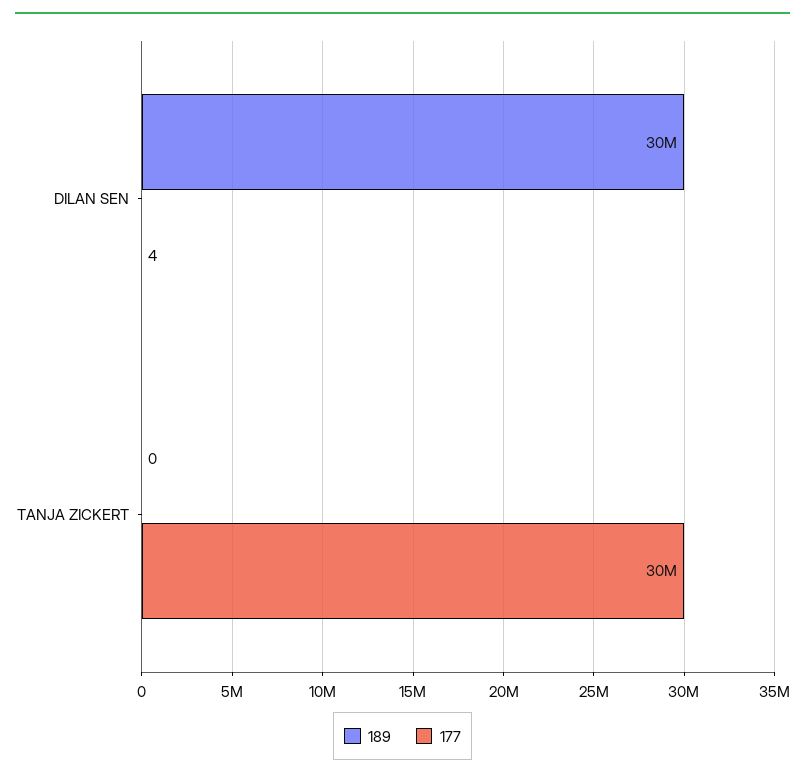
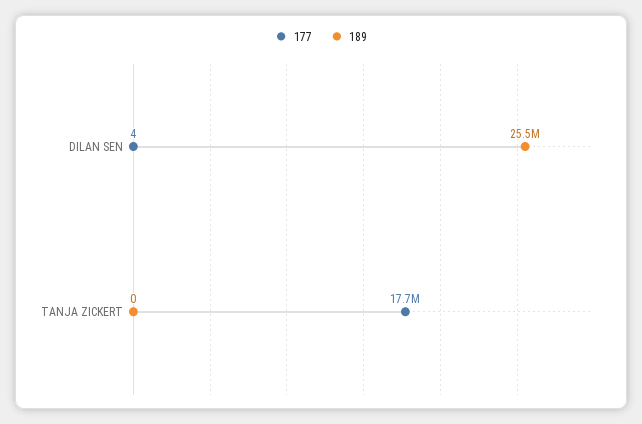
189, DILAN SEN: 30000000 -> 25500000
177, TANJA ZICKERT: 30000000 -> 17700000

